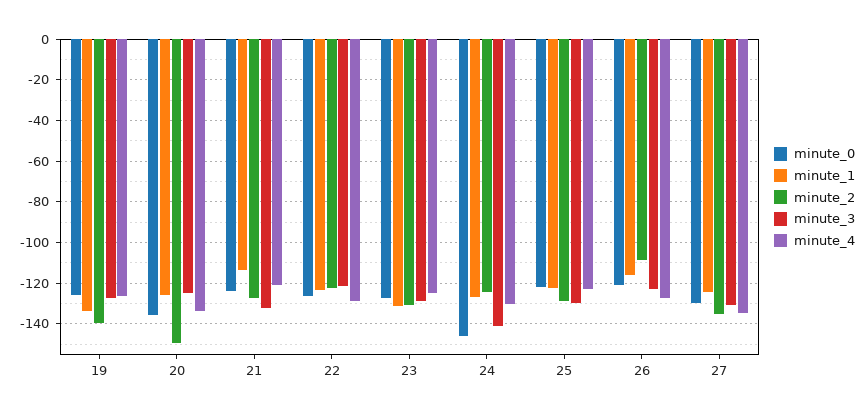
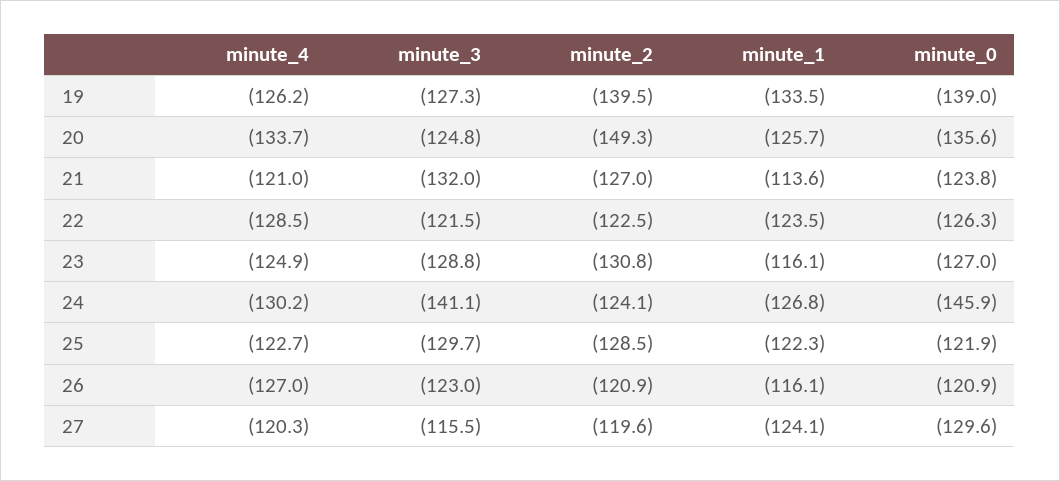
minute_0, 19: -125 -> -139
minute_1, 23: -130 -> -116.1
minute_2, 26: -110 -> -120.9
minute_2, 27: -135 -> -119.6
minute_3, 27: -130 -> -115.5
minute_4, 27: -135 -> -120.3

